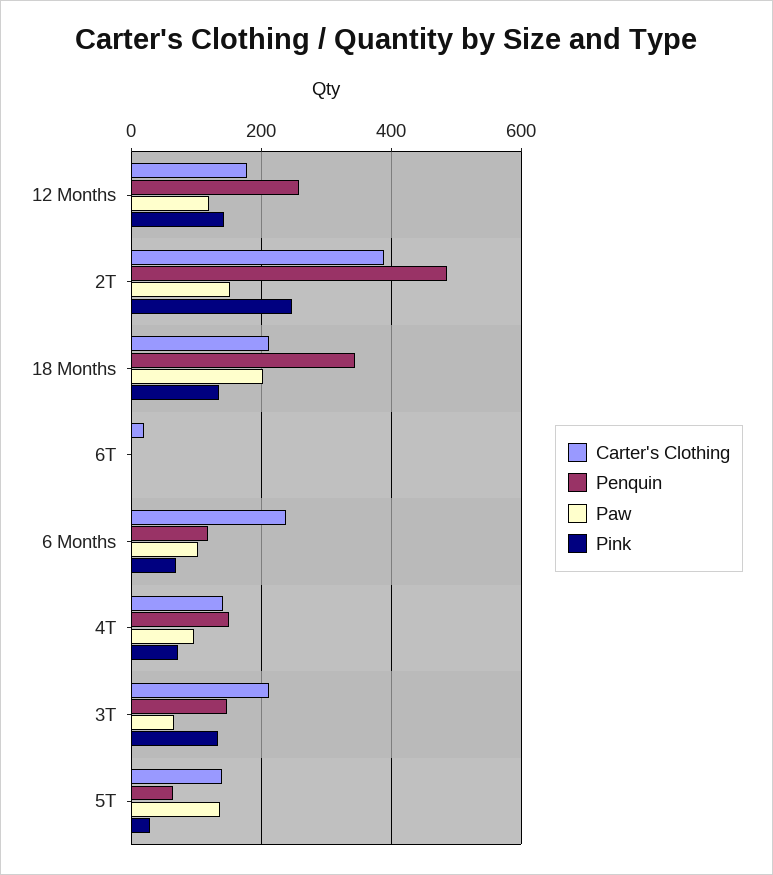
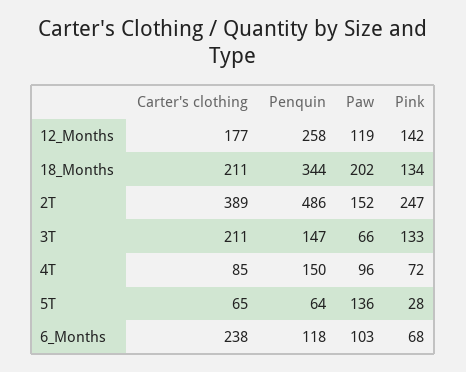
Carter's Clothing, 6T: 20 -> none
Penquin, 6T: 0 -> none
Paw, 6T: 0 -> none
Pink, 6T: 0 -> none
Carter's Clothing, 4T: 140 -> 85
Carter's Clothing, 5T: 140 -> 65

